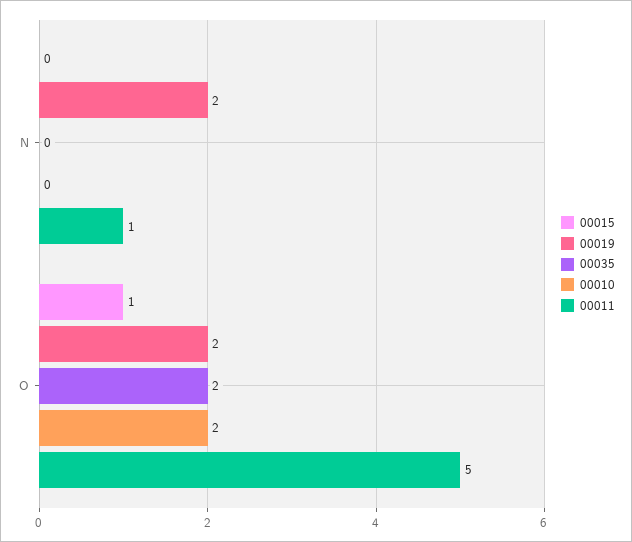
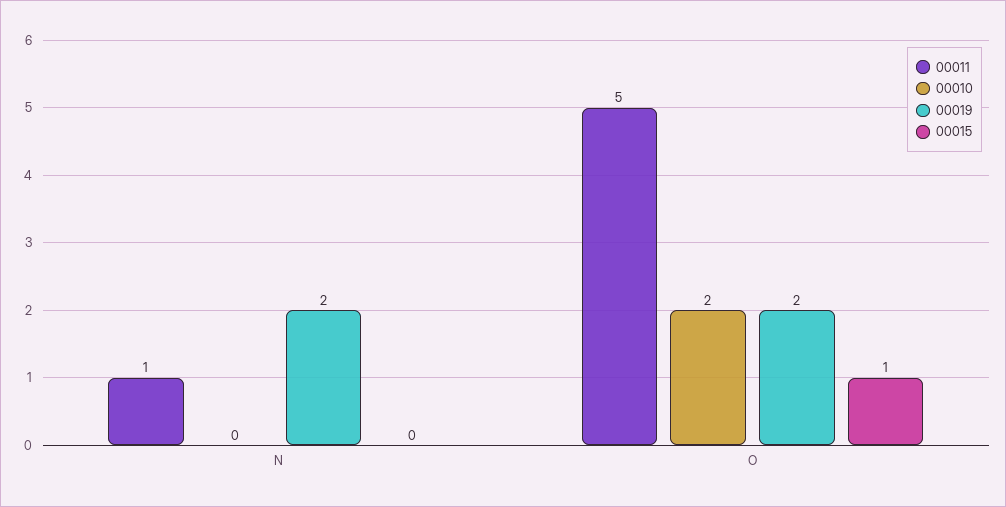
00035, N: 0 -> none
00035, O: 2 -> none

